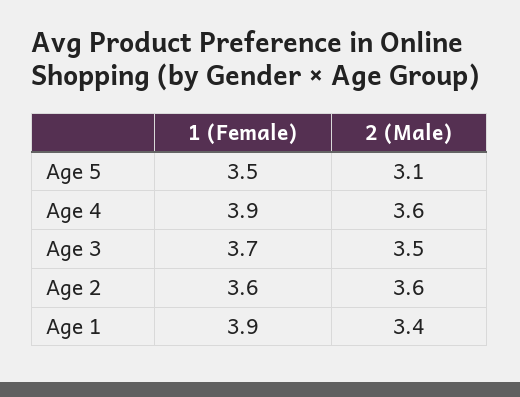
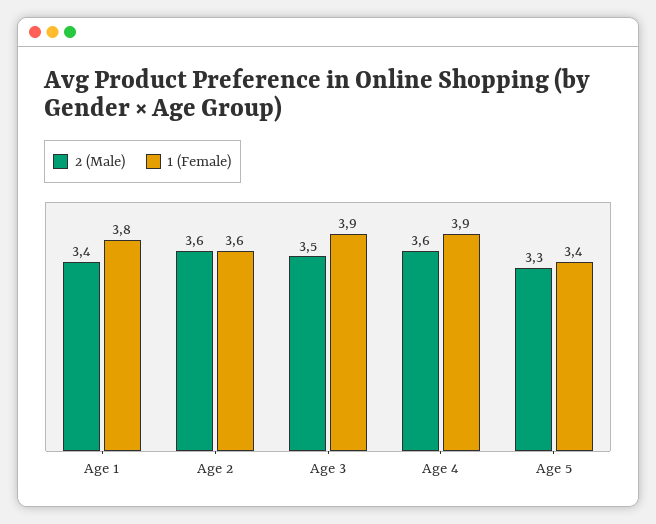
1 (Female), Age 5: 3.5 -> 3.4
2 (Male), Age 5: 3.1 -> 3.3
1 (Female), Age 3: 3.7 -> 3.9
1 (Female), Age 1: 3.9 -> 3.8

